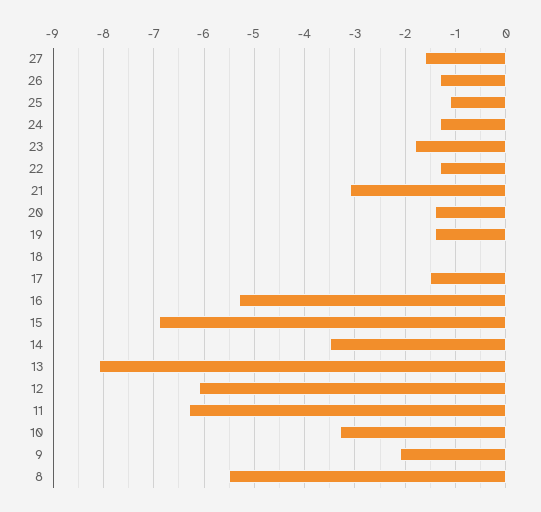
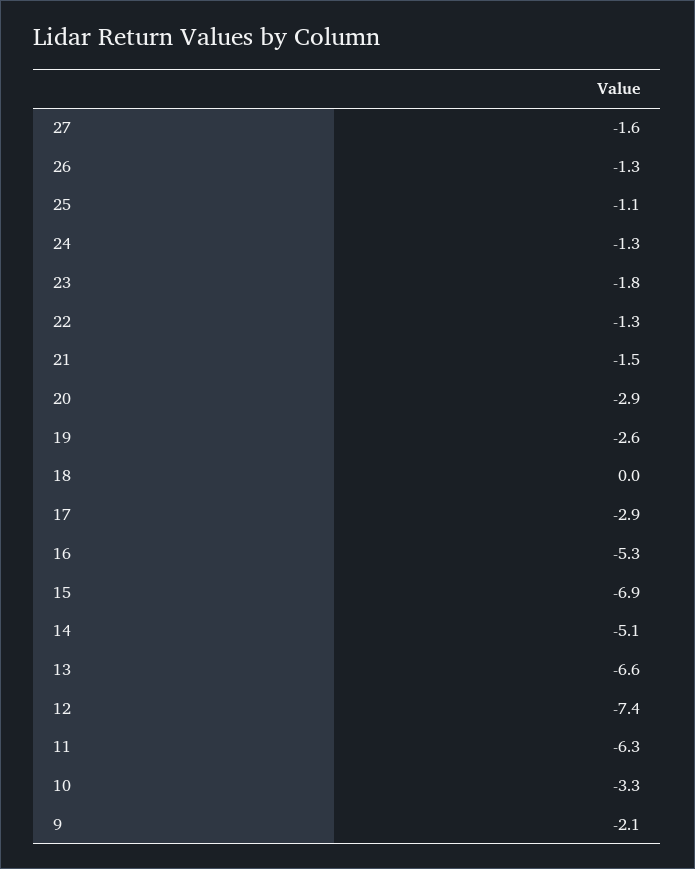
21: -3 -> -1.5
20: -1.5 -> -2.9
19: -1.5 -> -2.6
17: -1.5 -> -2.9
14: -3.5 -> -5.1
13: -8 -> -6.6
12: -6 -> -7.4
8: -5.5 -> none

